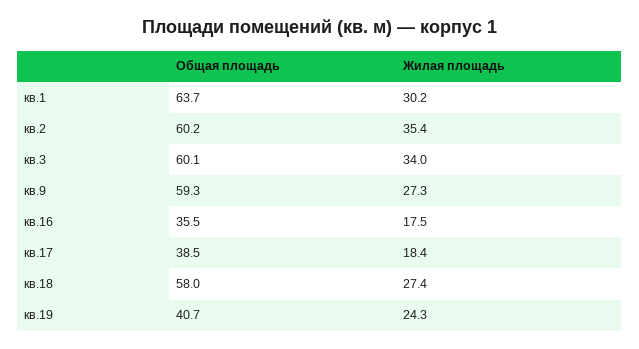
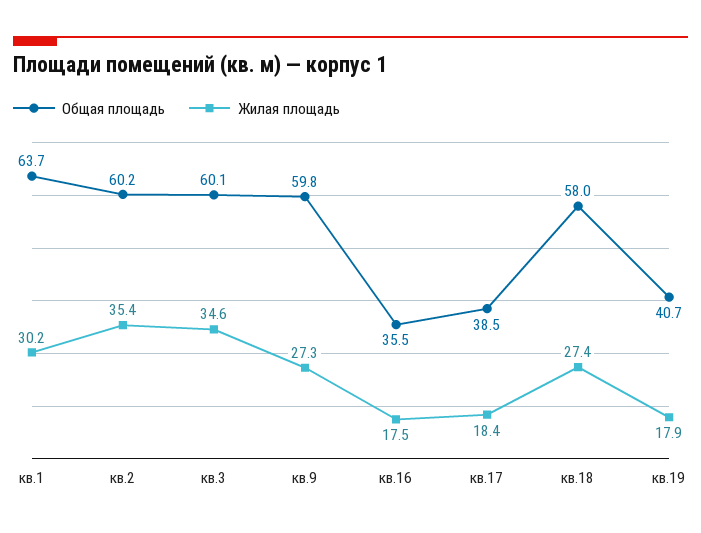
Жилая площадь, кв.3: 34 -> 34.6
Общая площадь, кв.9: 59.3 -> 59.8
Жилая площадь, кв.19: 24.3 -> 17.9

